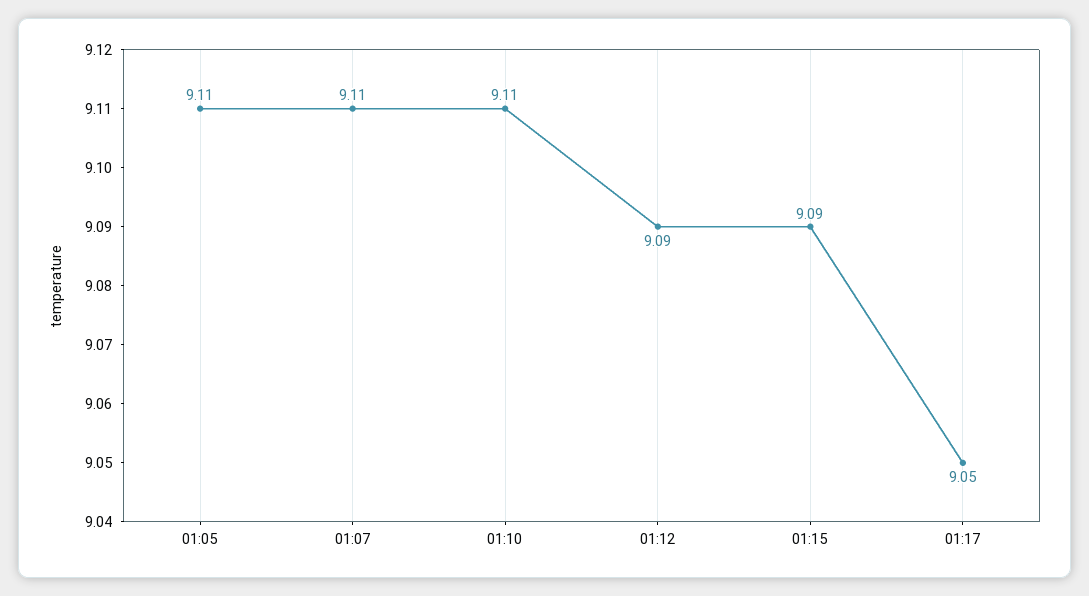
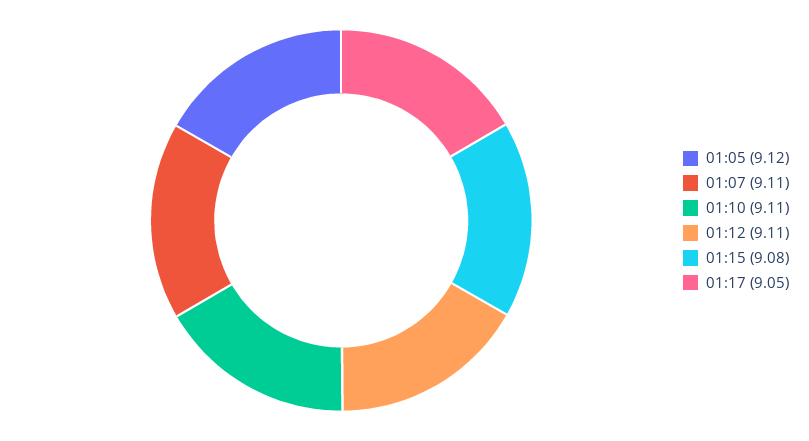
01:05: 9.11 -> 9.12
01:12: 9.09 -> 9.11
01:15: 9.09 -> 9.08

